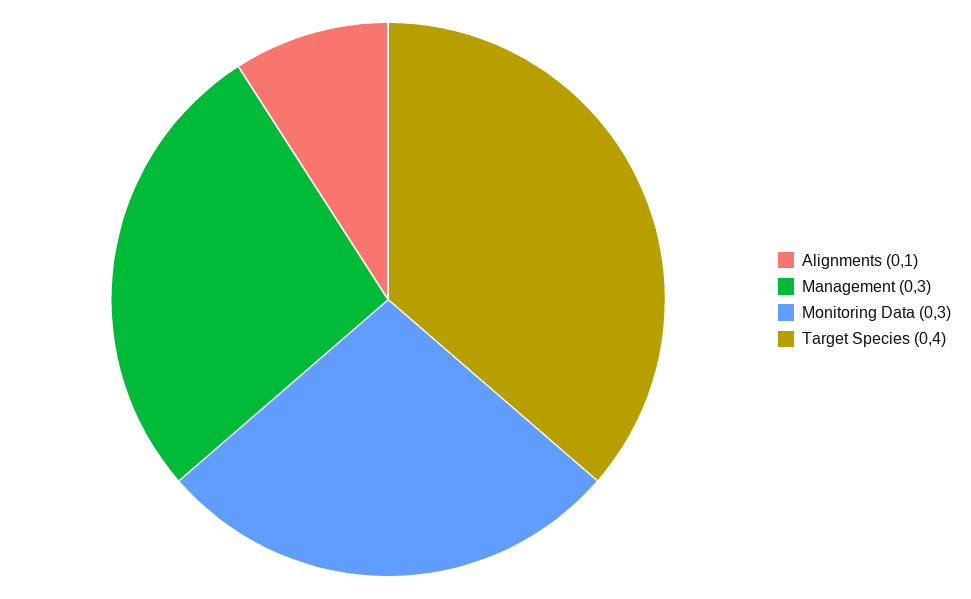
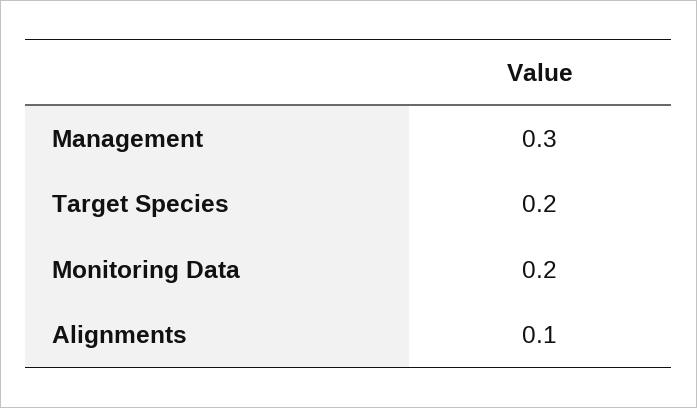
Monitoring Data: 0.3 -> 0.2
Target Species: 0.4 -> 0.2

